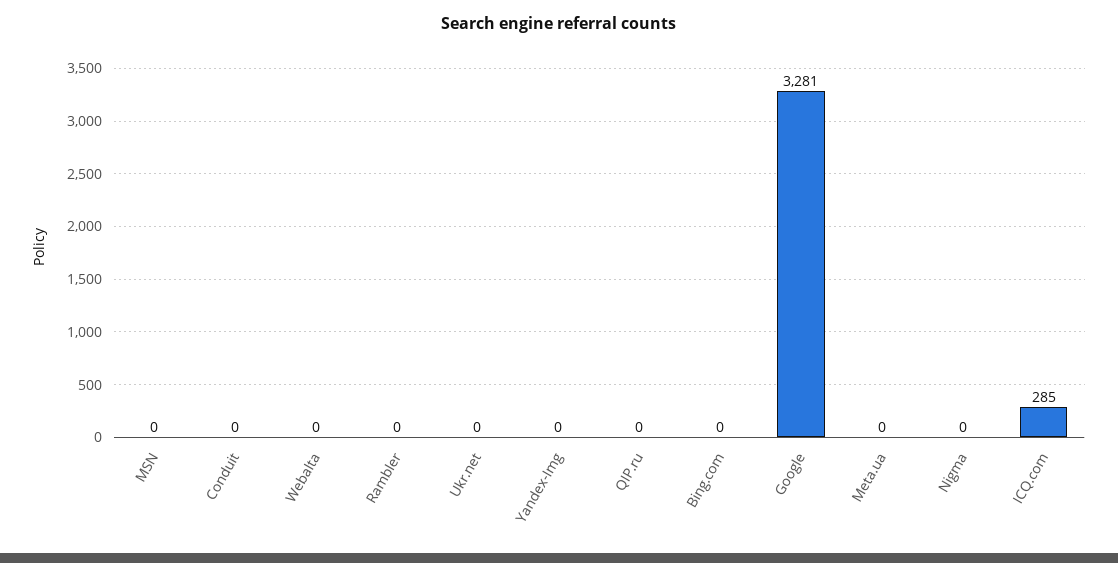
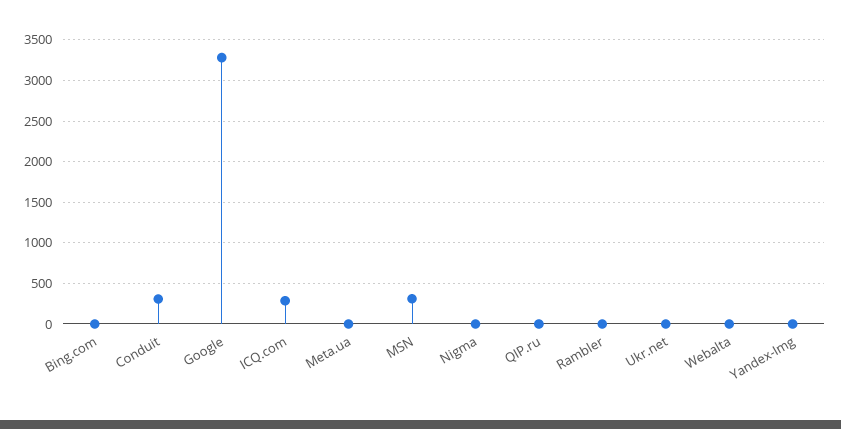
MSN: 0 -> 300
Conduit: 0 -> 300

